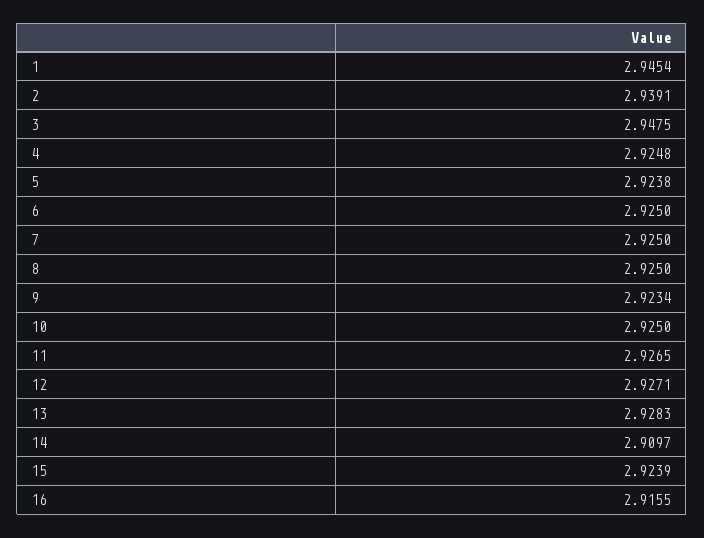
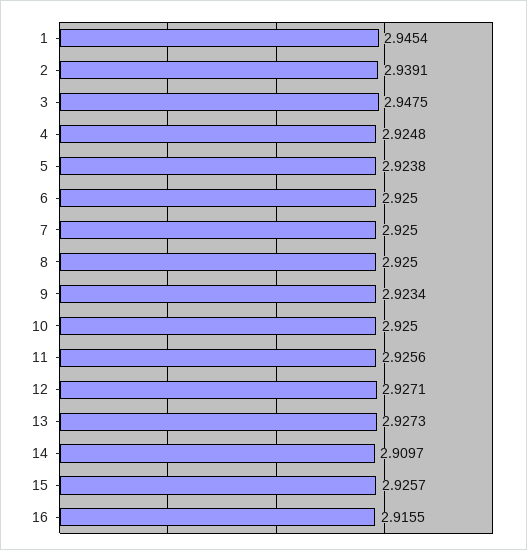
11: 2.9265 -> 2.9256
13: 2.9283 -> 2.9273
15: 2.9239 -> 2.9257

